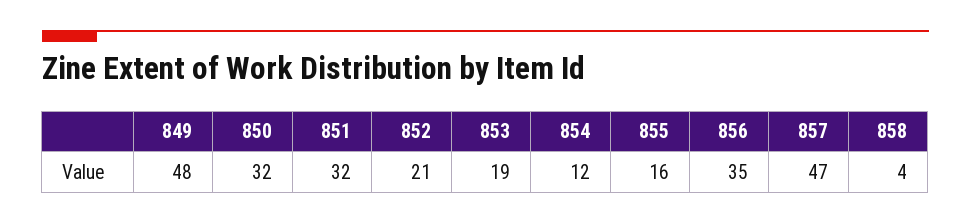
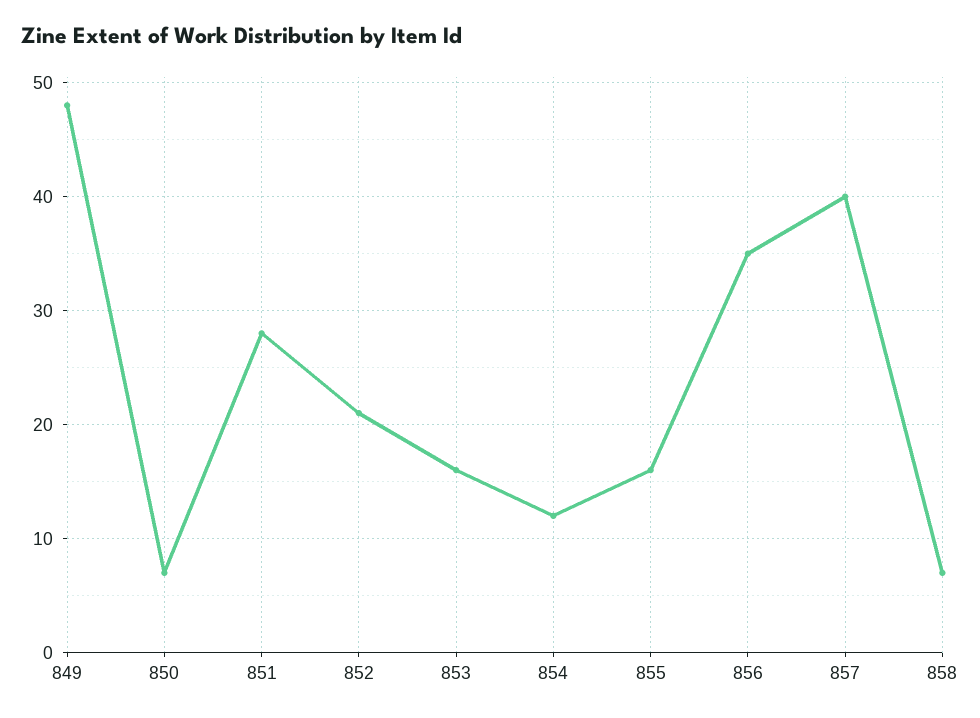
850: 32 -> 7
851: 32 -> 28
853: 19 -> 16
857: 47 -> 40
858: 4 -> 7

